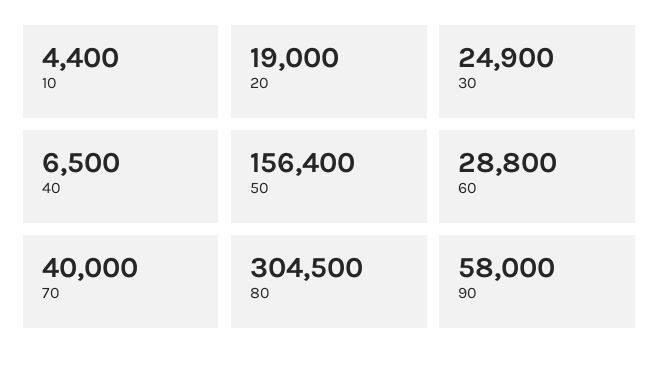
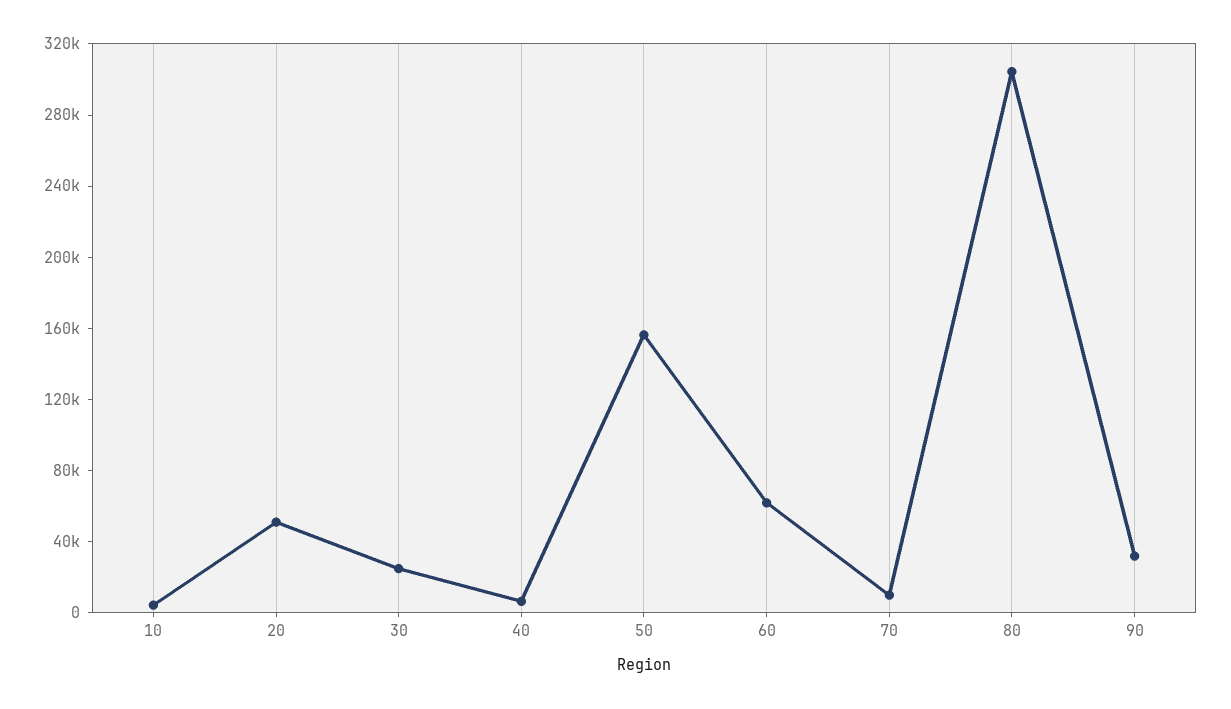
20: 19000 -> 50000
60: 28800 -> 60000
70: 40000 -> 10000
90: 58000 -> 30000

